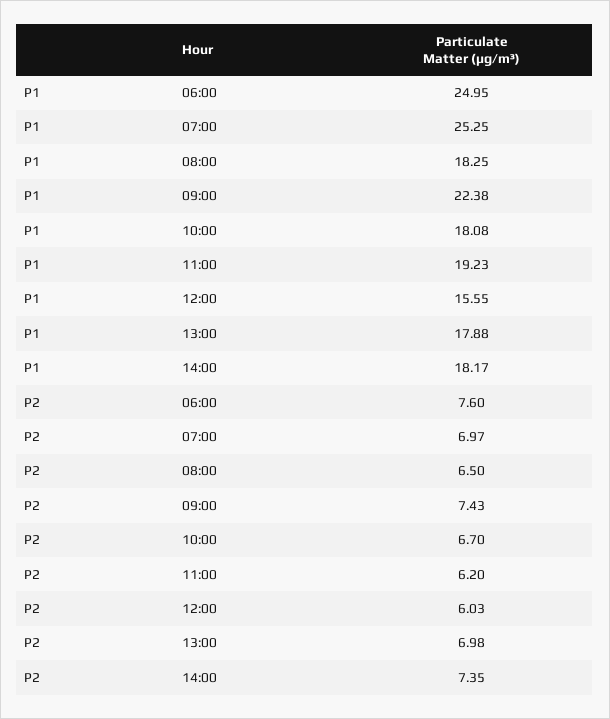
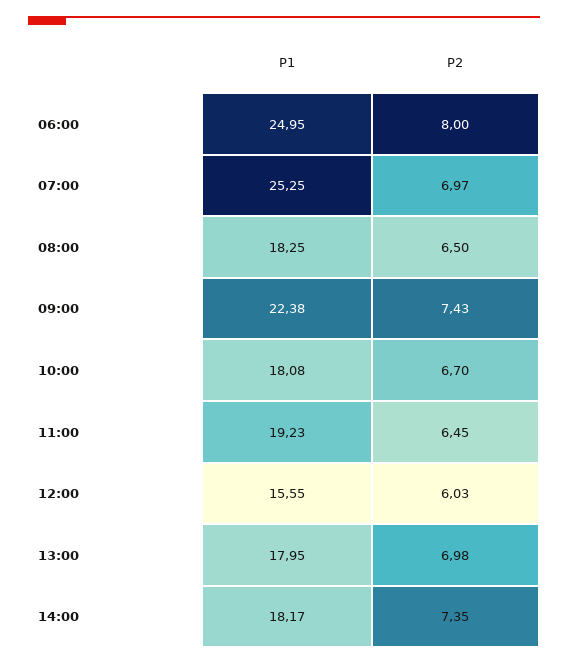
P1, 13:00: 17.88 -> 17.95
P2, 06:00: 7.6 -> 8
P2, 11:00: 6.2 -> 6.45

